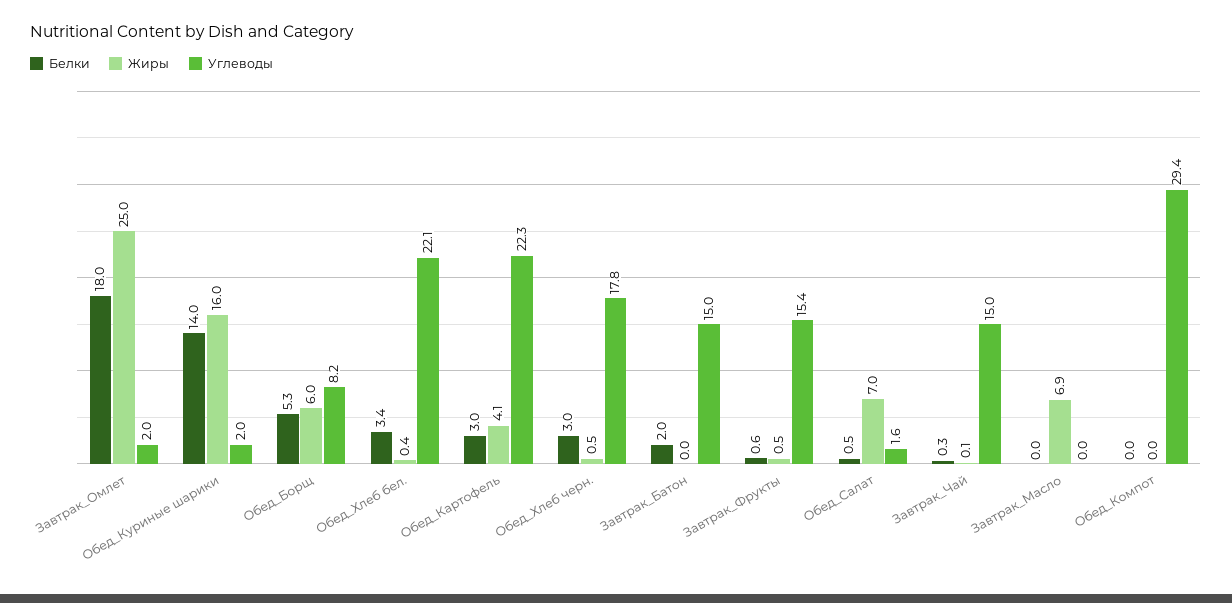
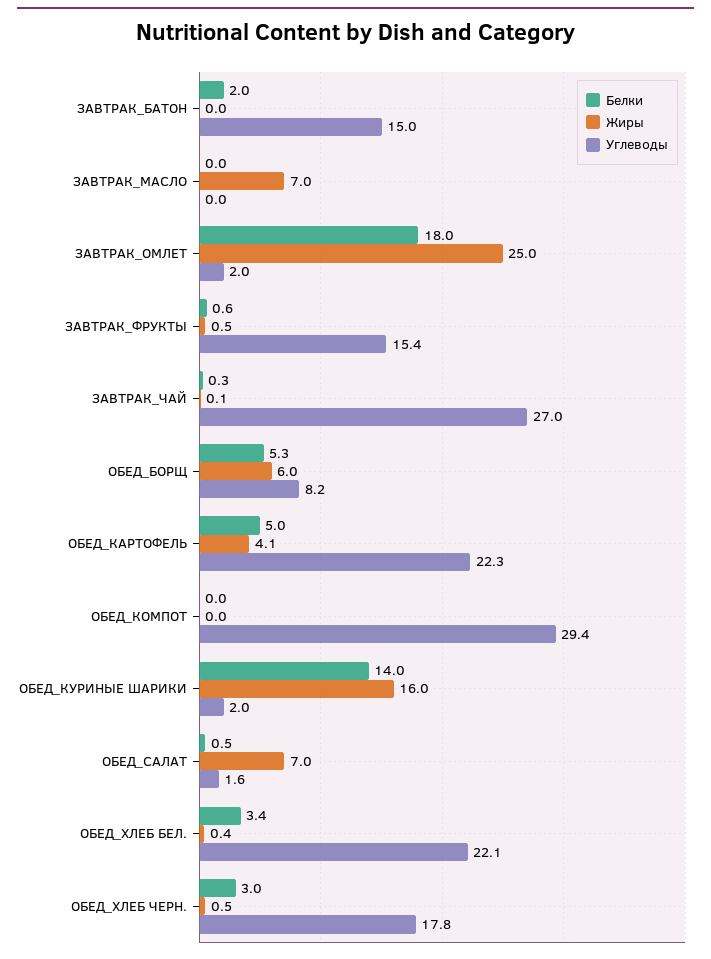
Белки, Обед_Картофель: 3 -> 5
Углеводы, Завтрак_Чай: 15 -> 27
Жиры, Завтрак_Масло: 6.9 -> 7

